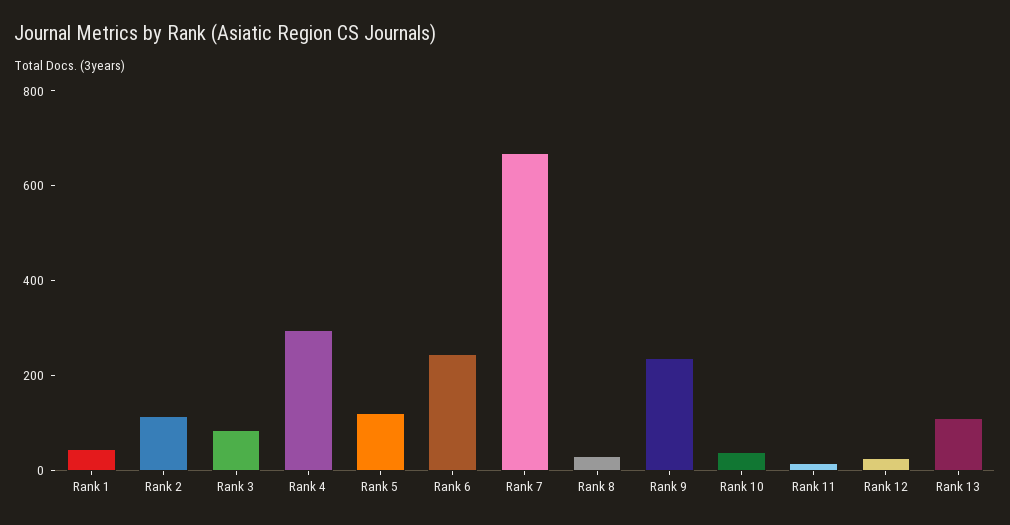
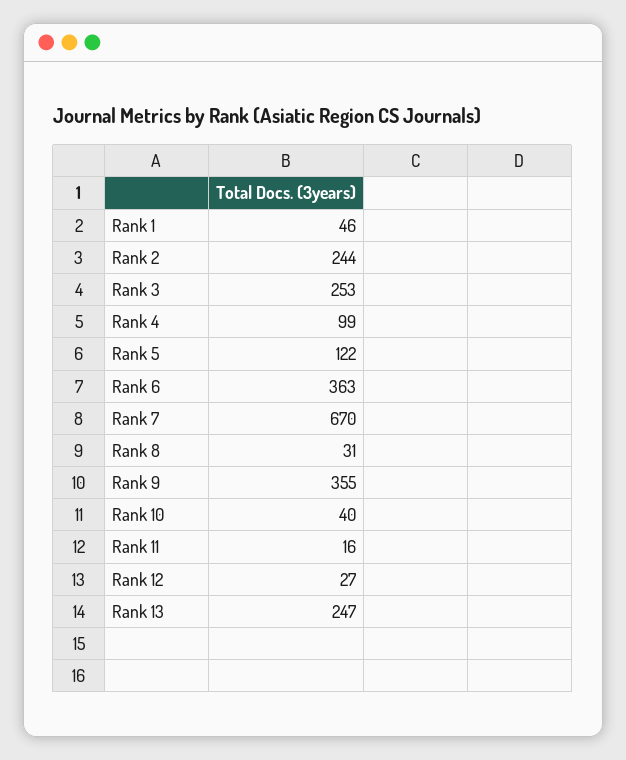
Rank 2: 100 -> 244
Rank 3: 100 -> 253
Rank 4: 300 -> 99
Rank 6: 250 -> 363
Rank 9: 250 -> 355
Rank 13: 100 -> 247

